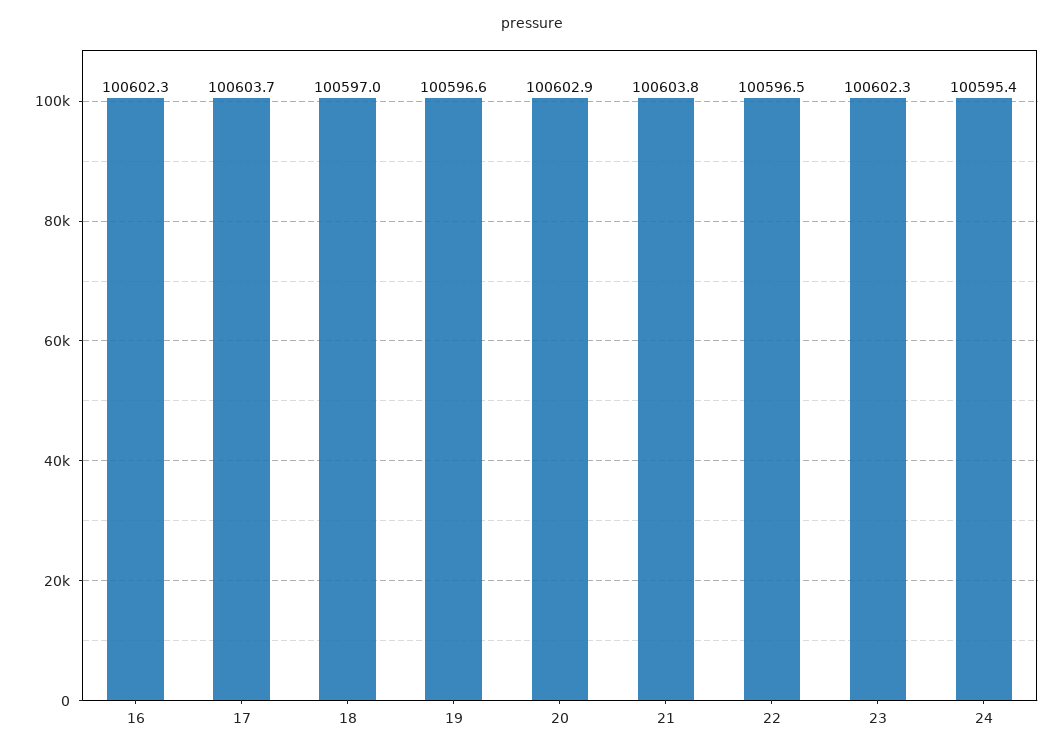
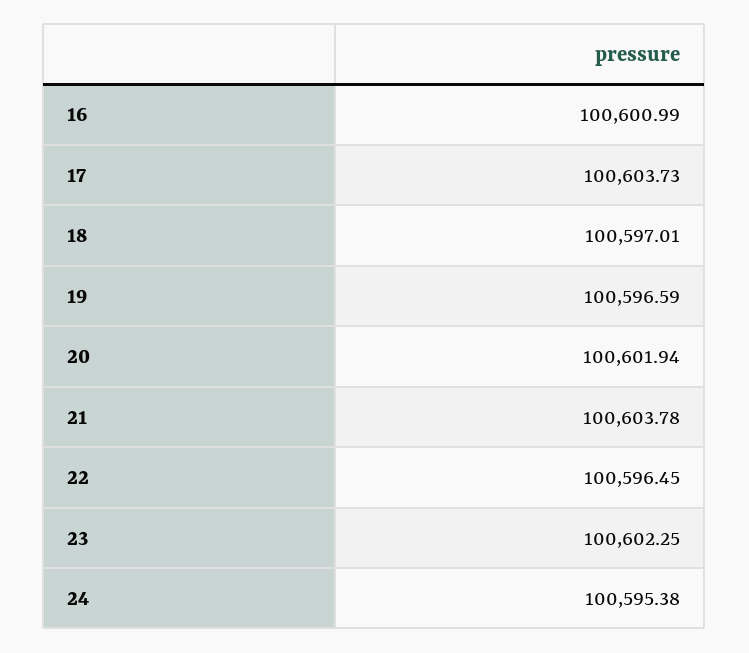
16: 100602.3 -> 100600.99
20: 100602.9 -> 100601.94

